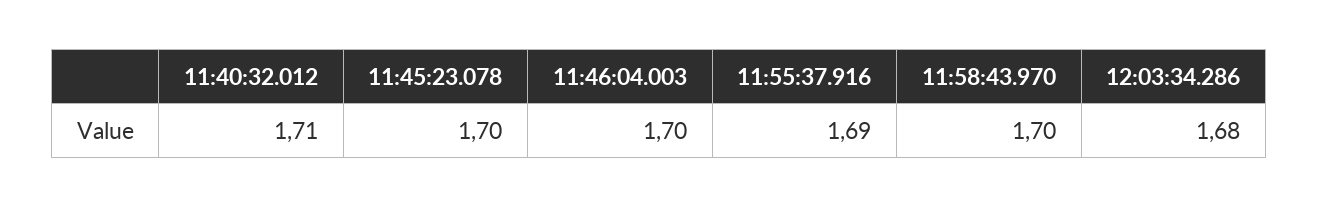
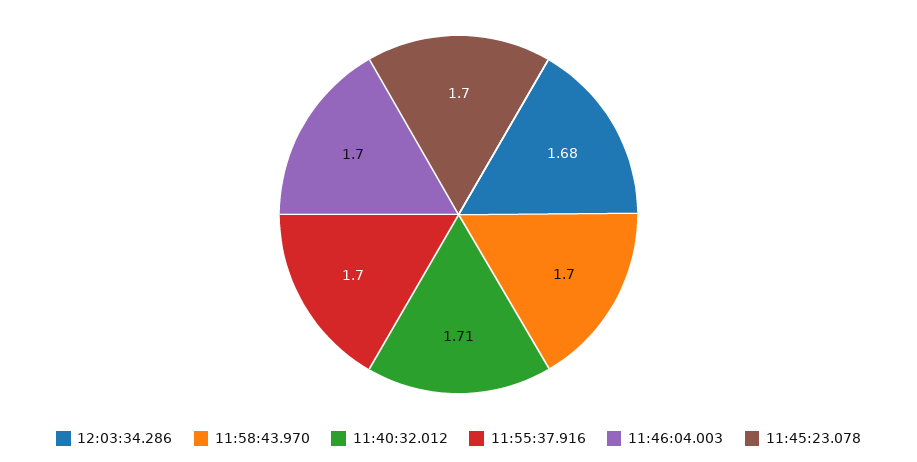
11:55:37.916: 1.69 -> 1.7

